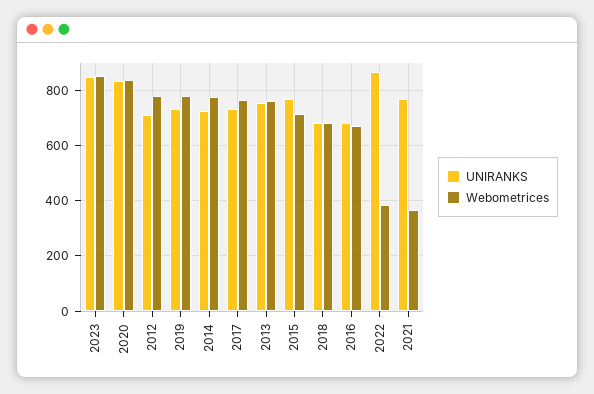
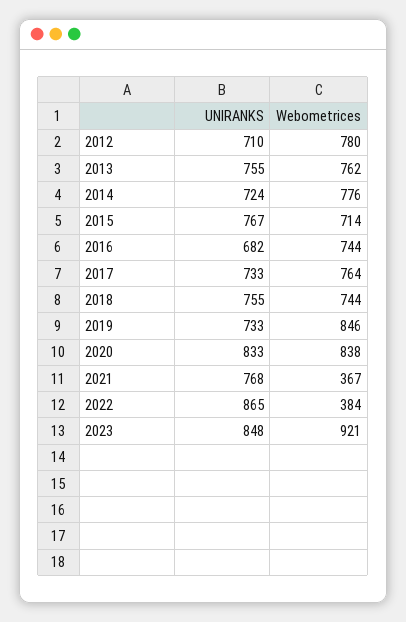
Webometrices, 2023: 850 -> 921
Webometrices, 2019: 775 -> 846
UNIRANKS, 2018: 675 -> 755
Webometrices, 2018: 675 -> 744
Webometrices, 2016: 675 -> 744

